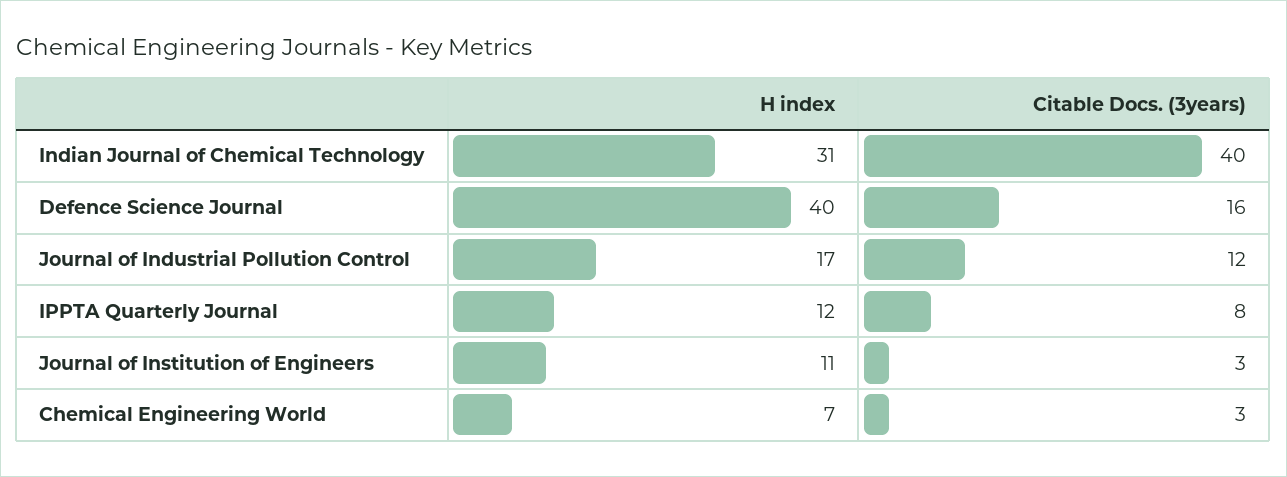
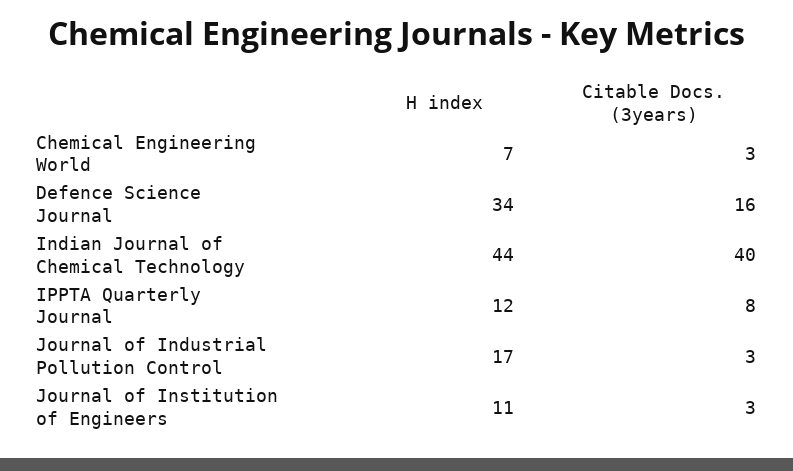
H index, Indian Journal of Chemical Technology: 31 -> 44
H index, Defence Science Journal: 40 -> 34
Citable Docs. (3years), Journal of Industrial Pollution Control: 12 -> 3

